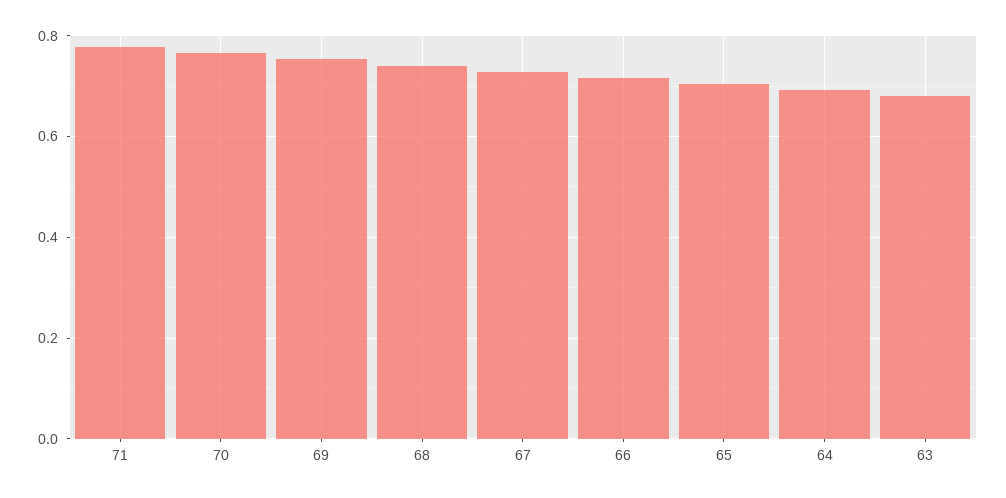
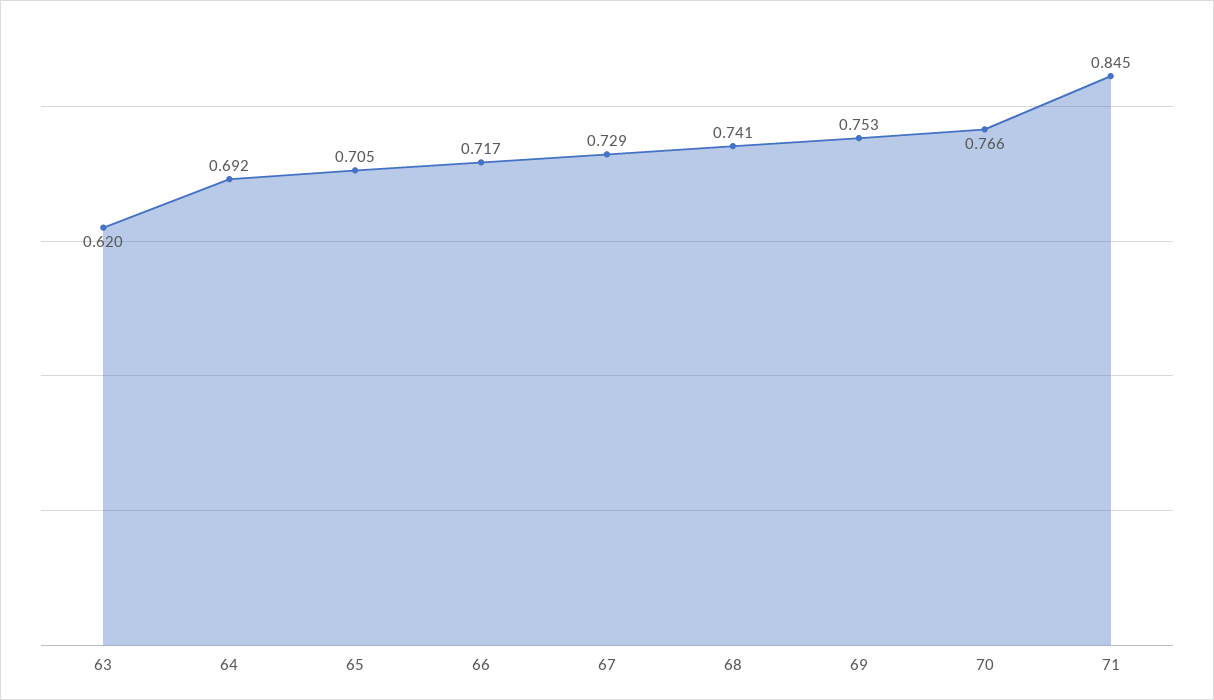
71: 0.78 -> 0.845
63: 0.68 -> 0.62

